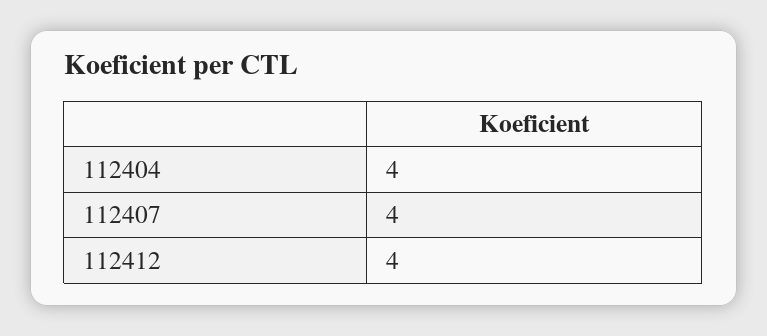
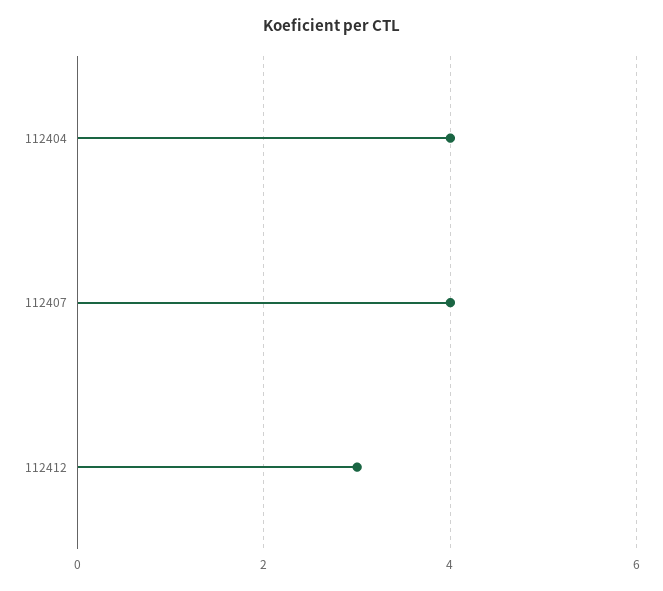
112412: 4 -> 3

